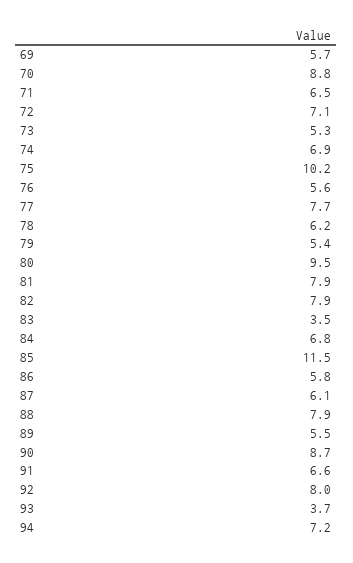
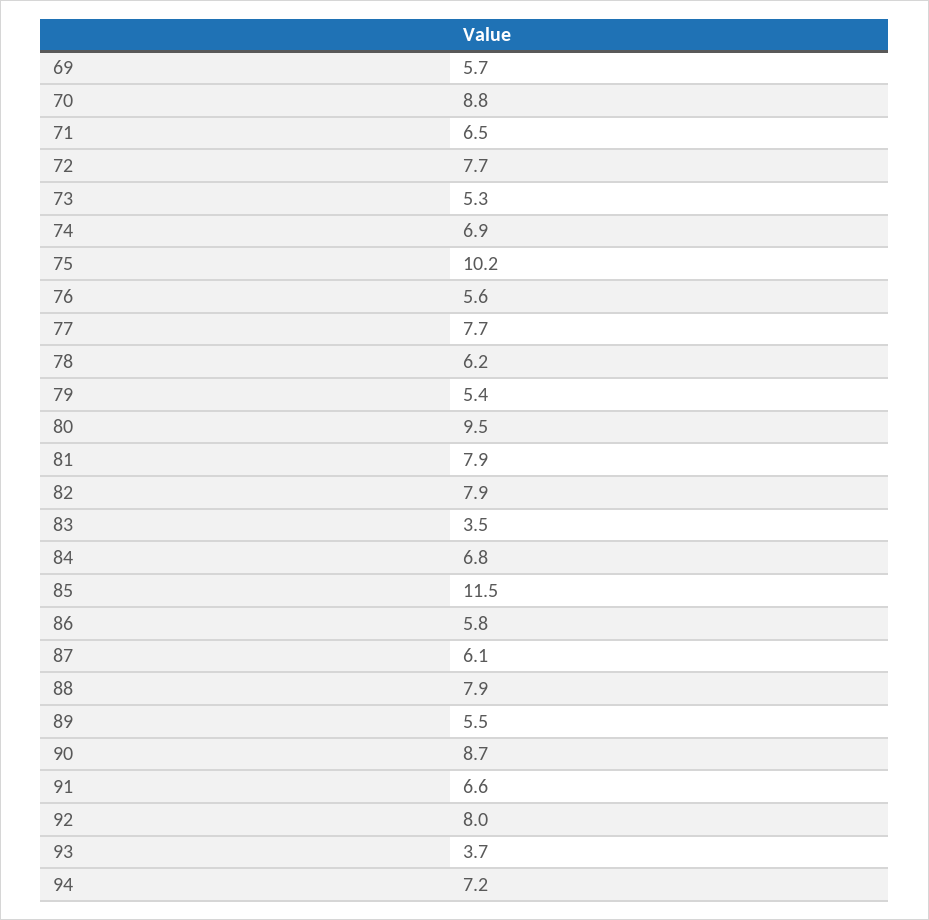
72: 7.1 -> 7.7

